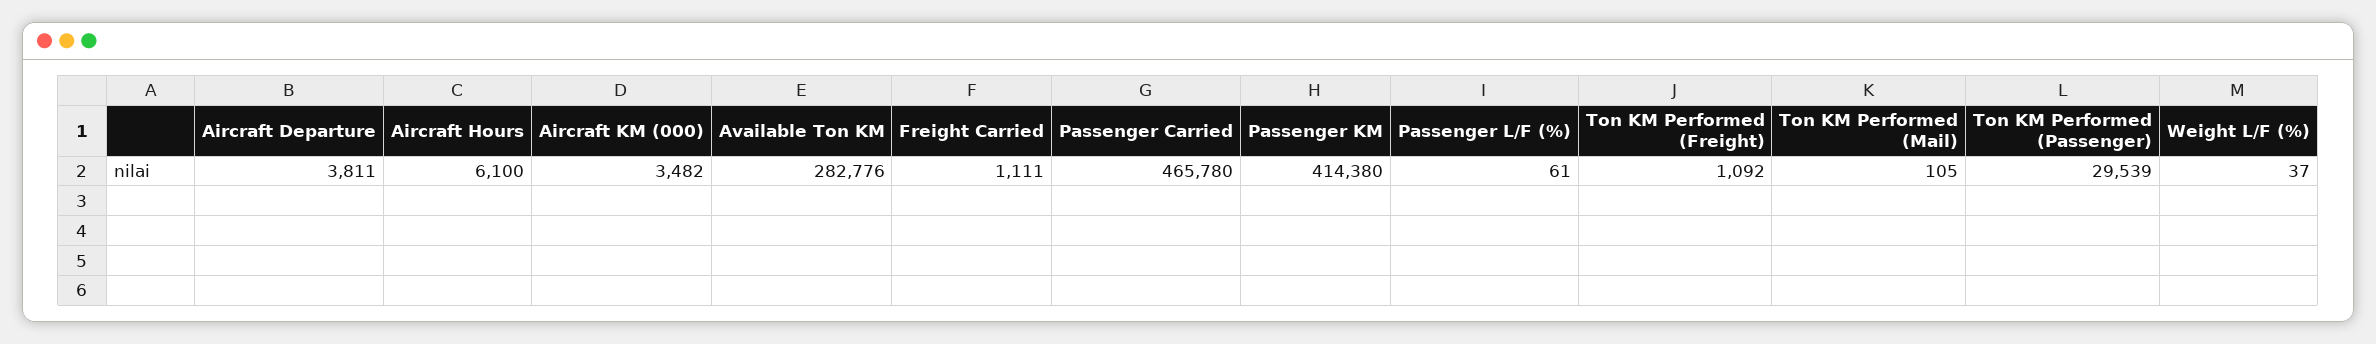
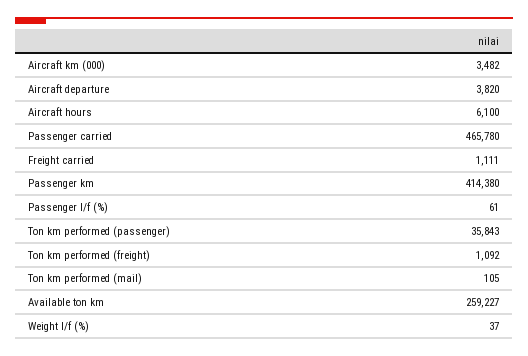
Aircraft Departure: 3811 -> 3820
Available Ton KM: 282776 -> 259227
Ton KM Performed (Passenger): 29539 -> 35843

